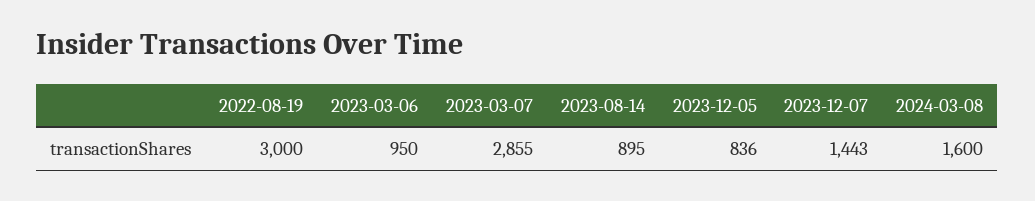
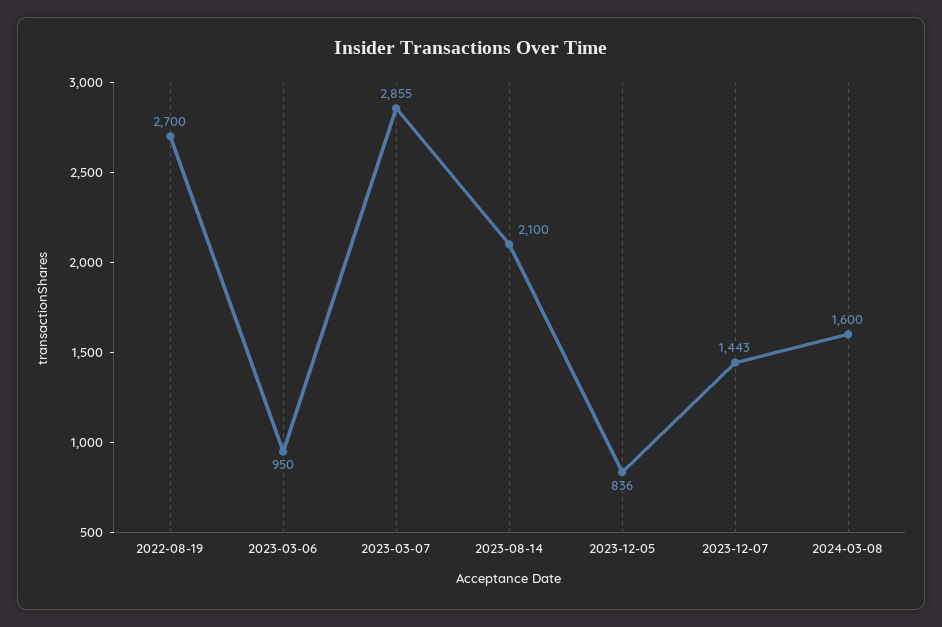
2022-08-19: 3000 -> 2700
2023-08-14: 895 -> 2100

